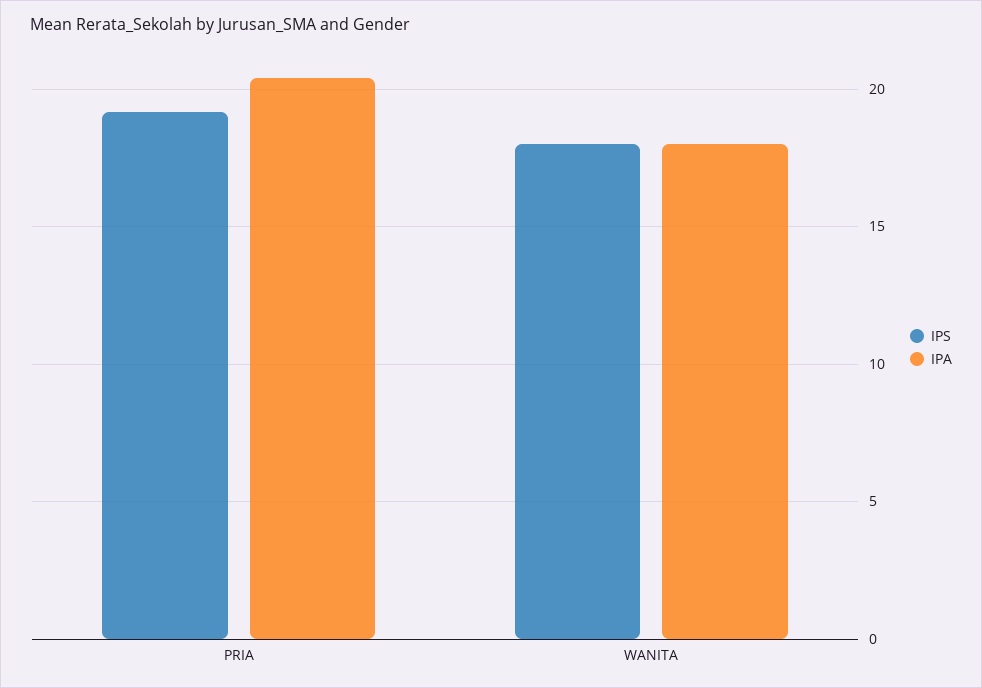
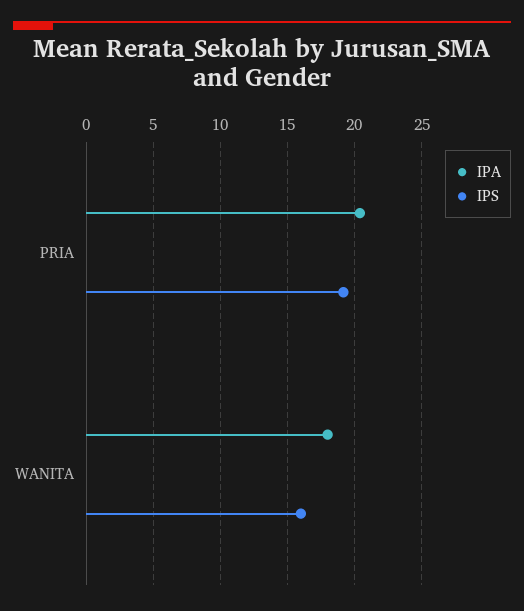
IPS, WANITA: 18 -> 16

